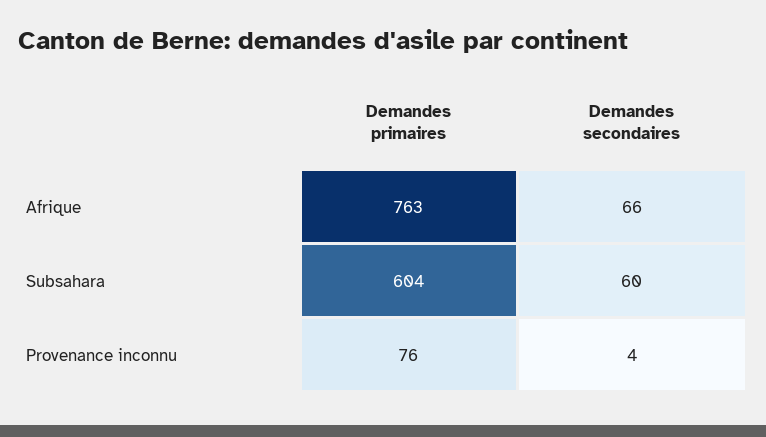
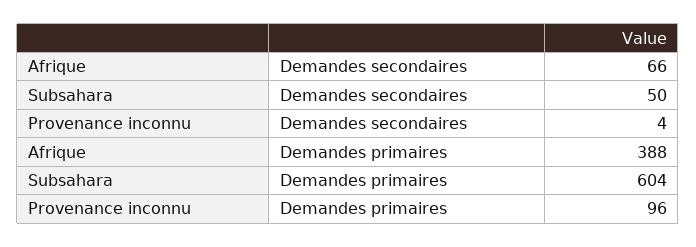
Demandes primaires, Afrique: 763 -> 388
Demandes secondaires, Subsahara: 60 -> 50
Demandes primaires, Provenance inconnu: 76 -> 96

